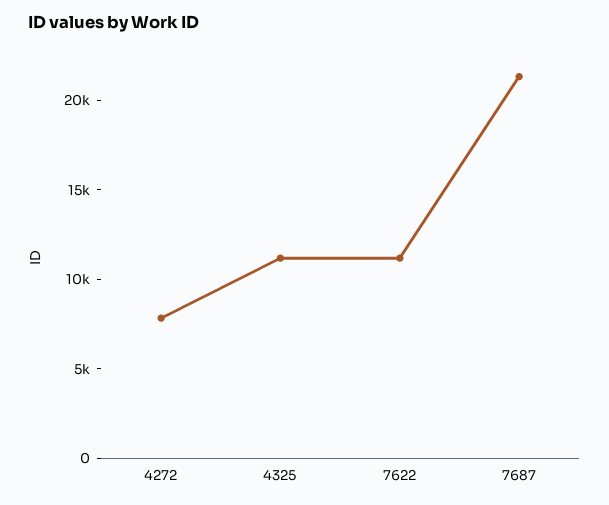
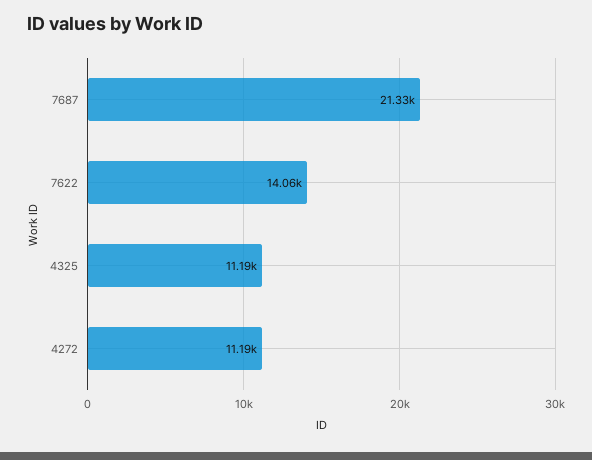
4272: 8000 -> 11190
7622: 11000 -> 14060

